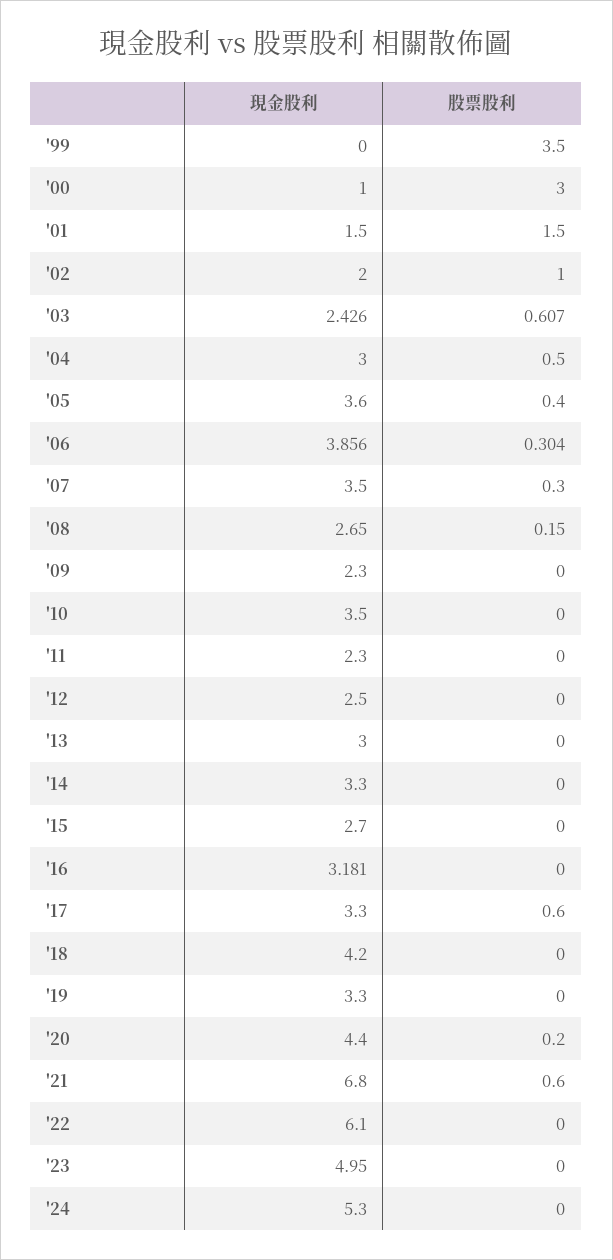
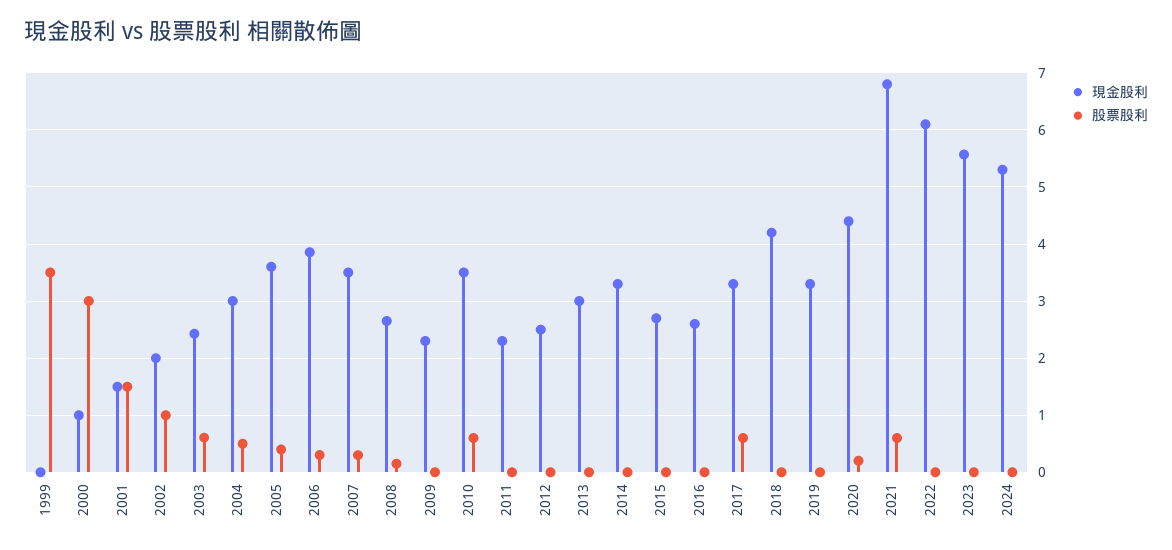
股票股利, '10: 0 -> 0.6
現金股利, '16: 3.181 -> 2.6
現金股利, '23: 4.95 -> 5.6

